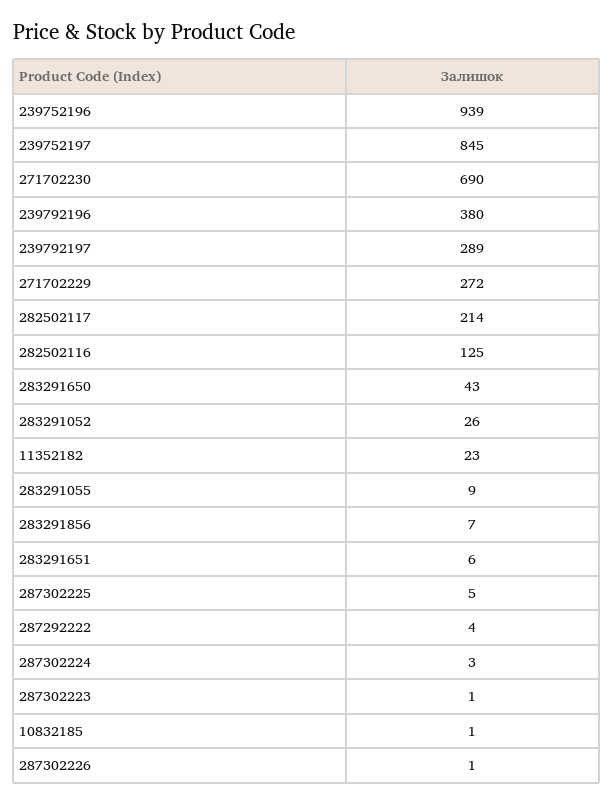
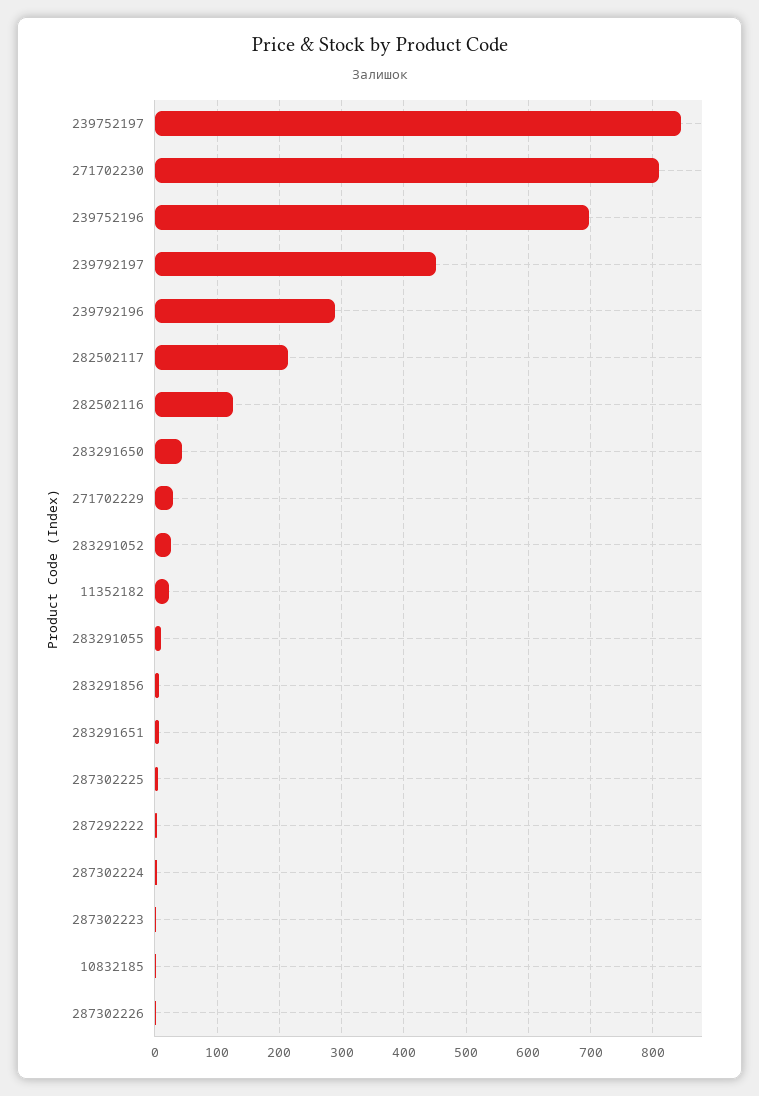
239752196: 939 -> 700
271702230: 690 -> 810
239792196: 380 -> 290
239792197: 289 -> 450
271702229: 272 -> 30

